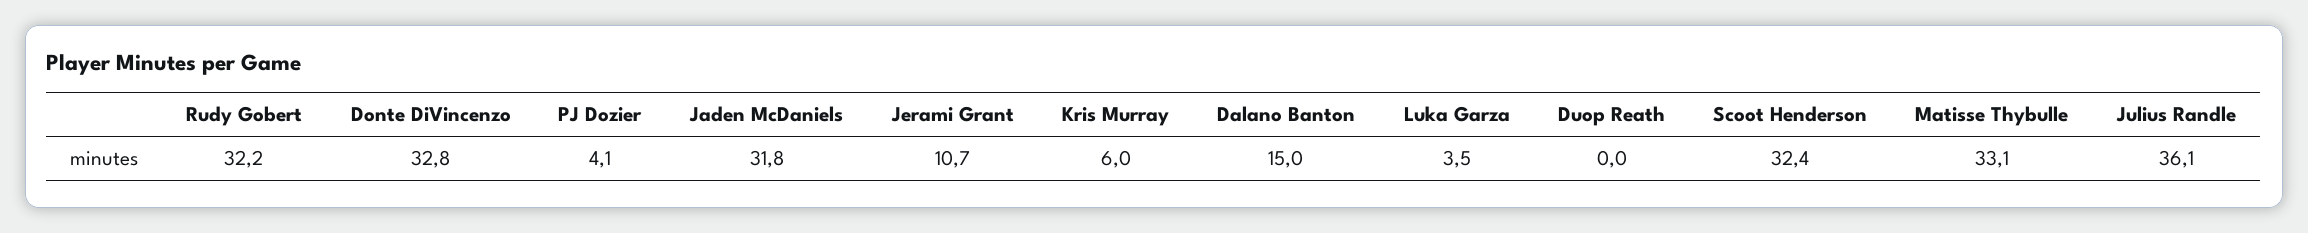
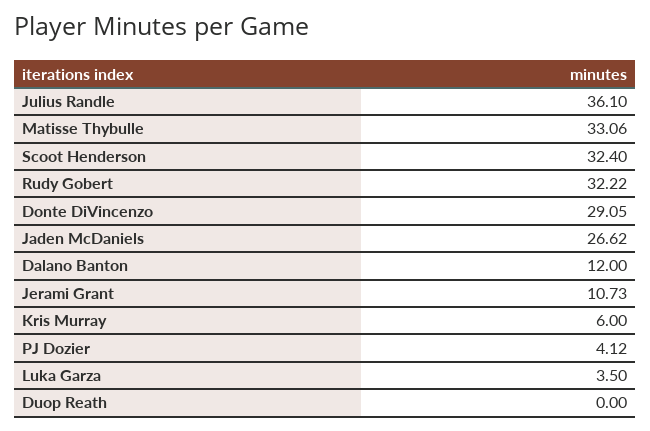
Donte DiVincenzo: 32.8 -> 29.05
Jaden McDaniels: 31.8 -> 26.62
Dalano Banton: 15 -> 12

